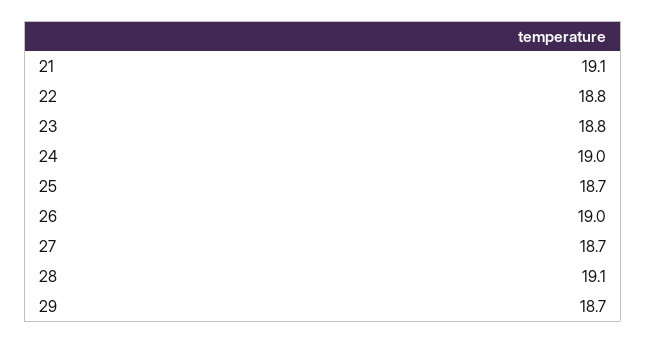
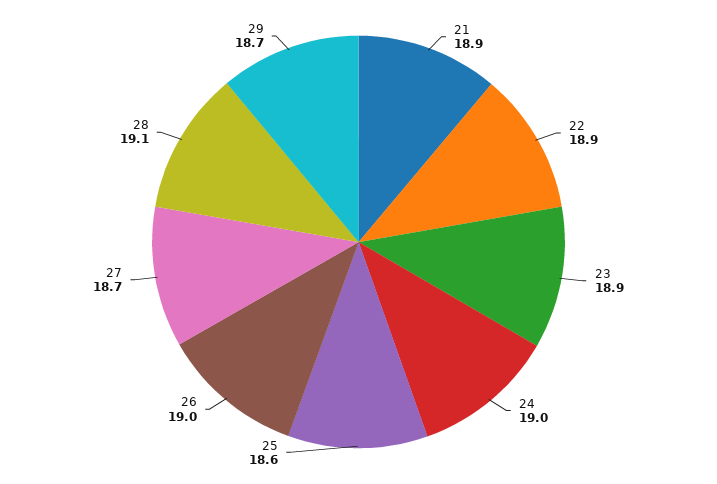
21: 19.1 -> 18.9
22: 18.8 -> 18.9
23: 18.8 -> 18.9
25: 18.7 -> 18.6

